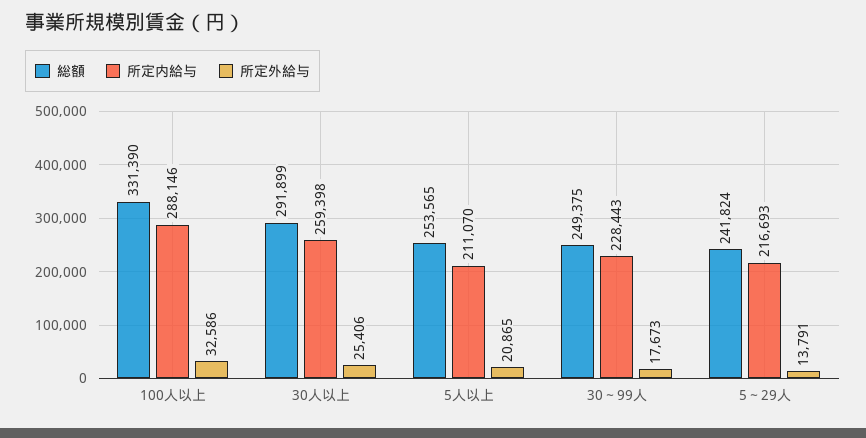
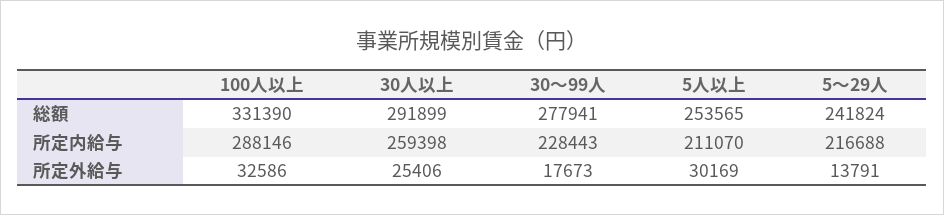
所定外給与, 5人以上: 20865 -> 30169
総額, 30～99人: 249375 -> 277941
所定内給与, 5～29人: 216693 -> 216688

